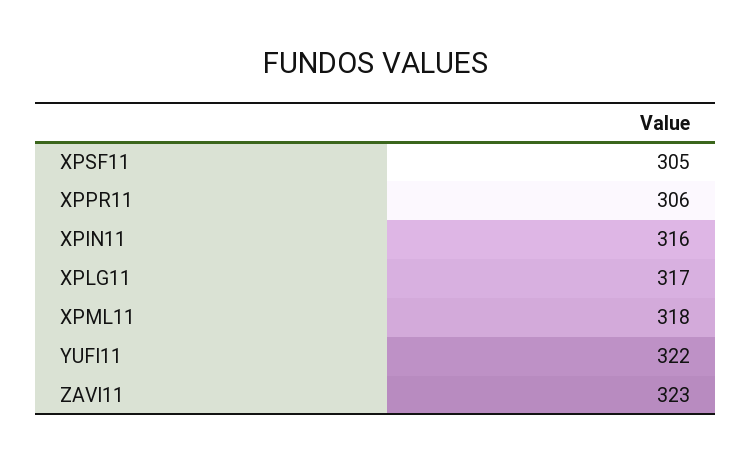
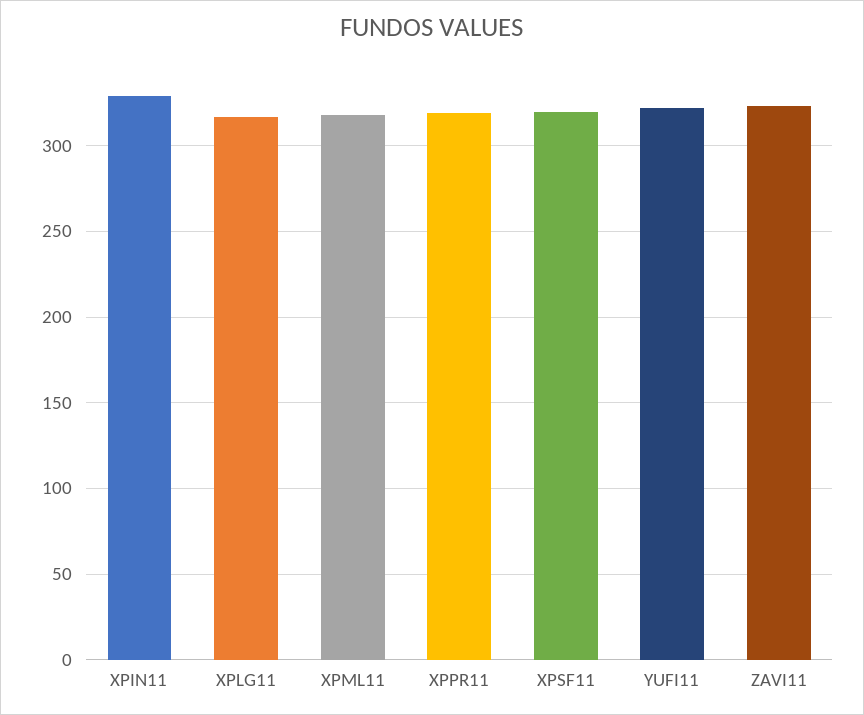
XPSF11: 305 -> 320
XPPR11: 306 -> 320
XPIN11: 316 -> 330

